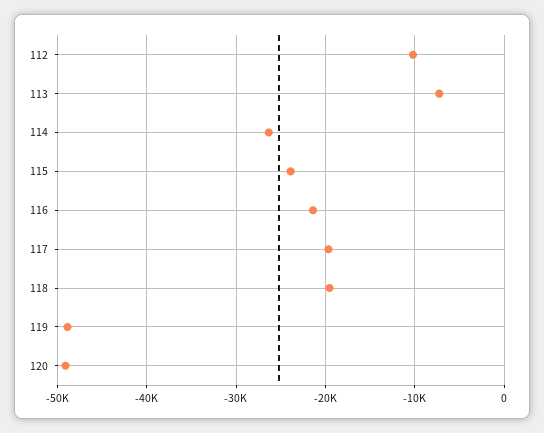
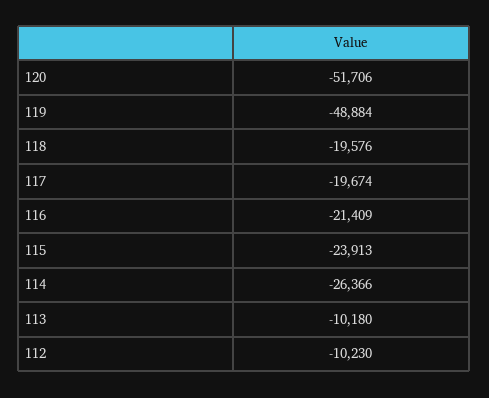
113: -7000 -> -10180
120: -49000 -> -51706

